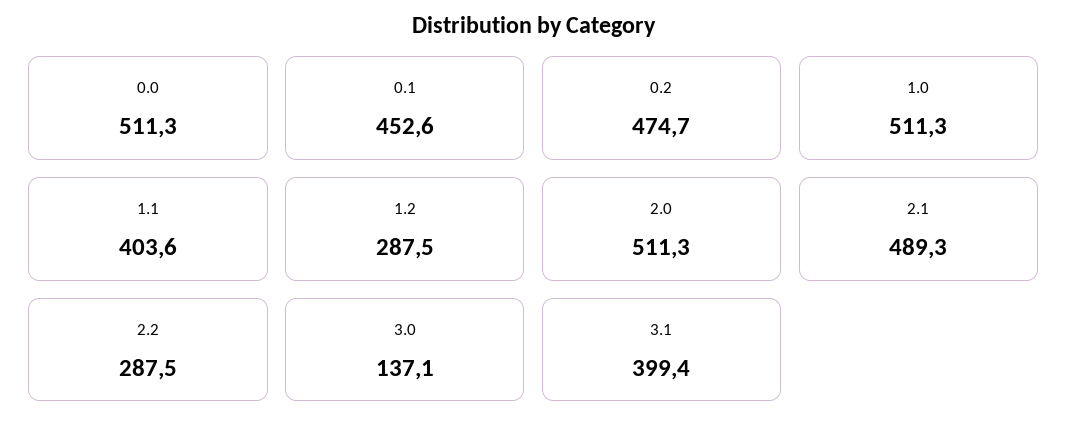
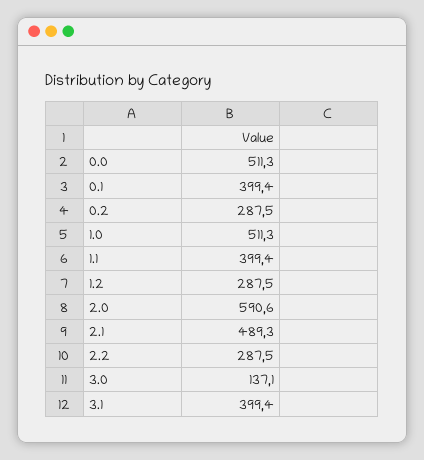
0.1: 452.6 -> 399.4
0.2: 474.7 -> 287.5
1.1: 403.6 -> 399.4
2.0: 511.3 -> 590.6

